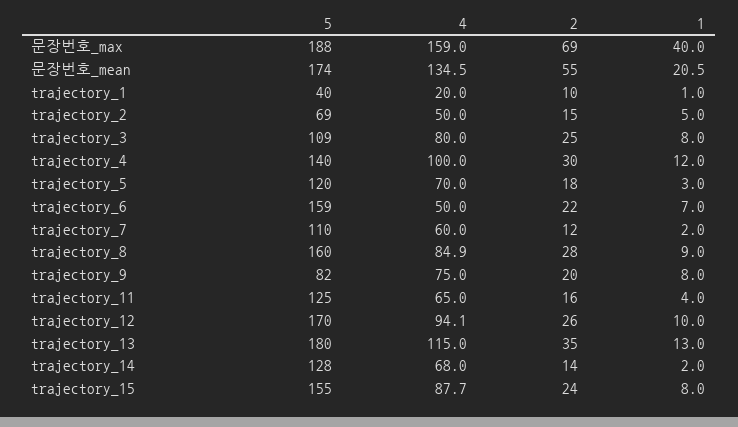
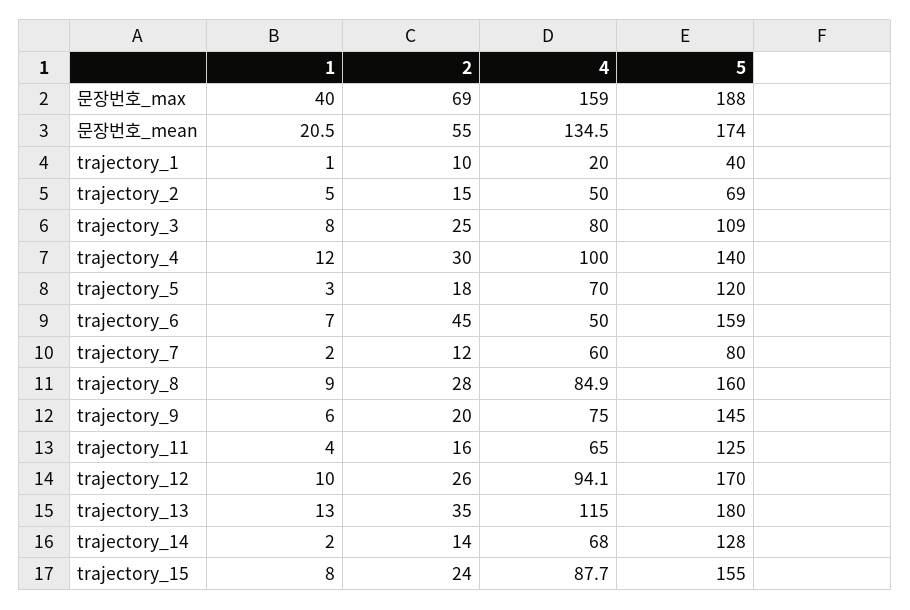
2, trajectory_6: 22 -> 45
5, trajectory_7: 110 -> 80
5, trajectory_9: 82 -> 145
1, trajectory_9: 8 -> 6

